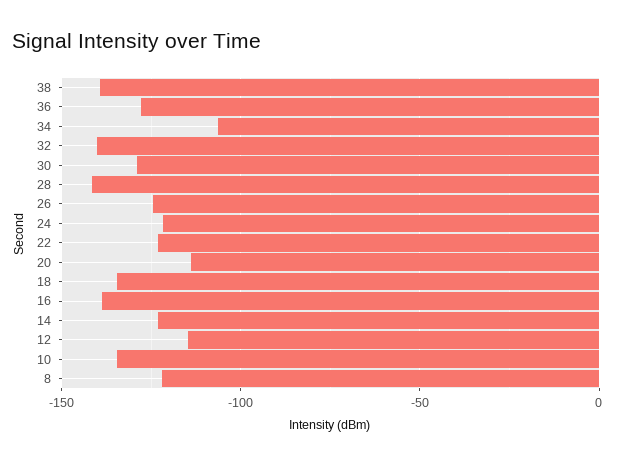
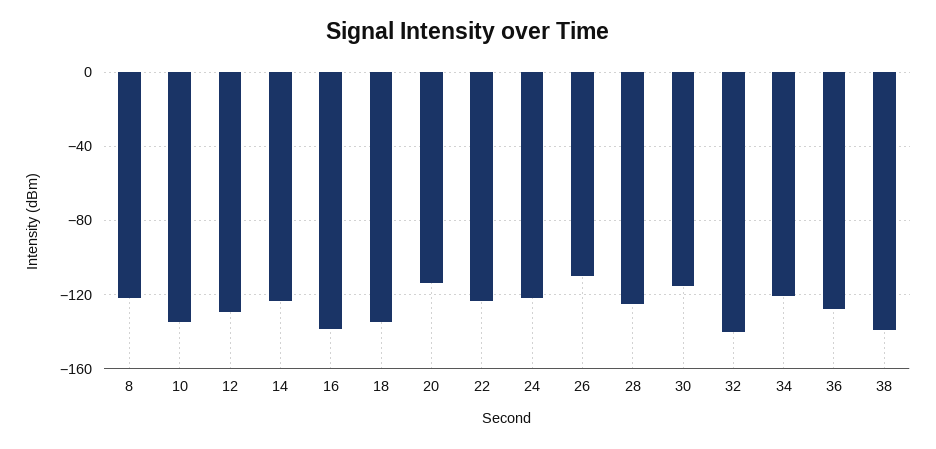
34: -105 -> -120
30: -130 -> -115
28: -140 -> -125
26: -125 -> -110
12: -115 -> -130

